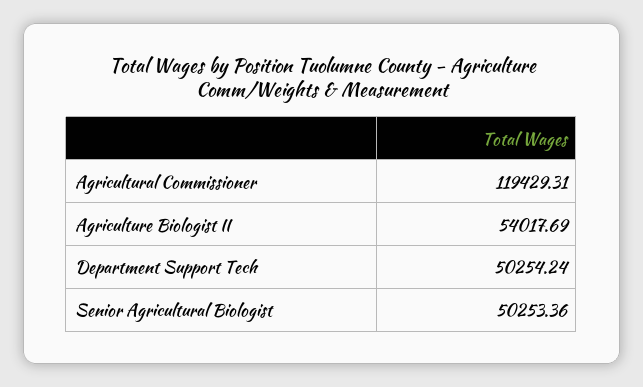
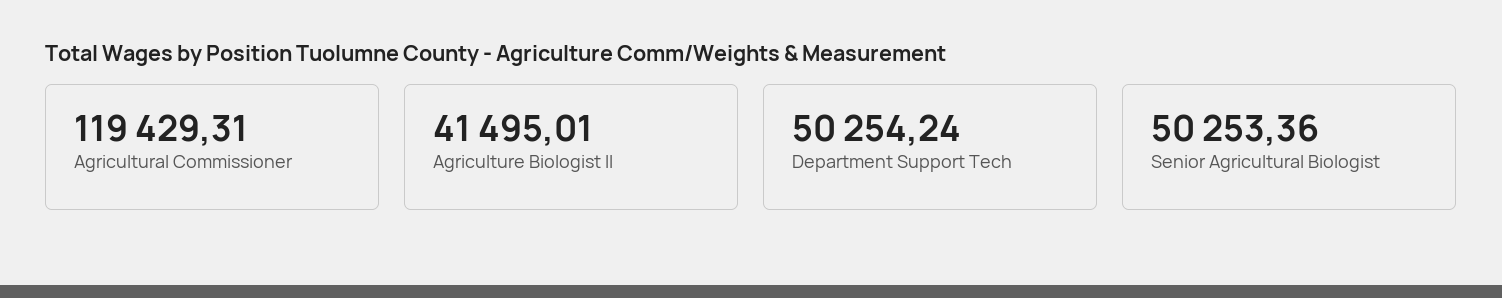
Agriculture Biologist II: 54017.69 -> 41495.01

